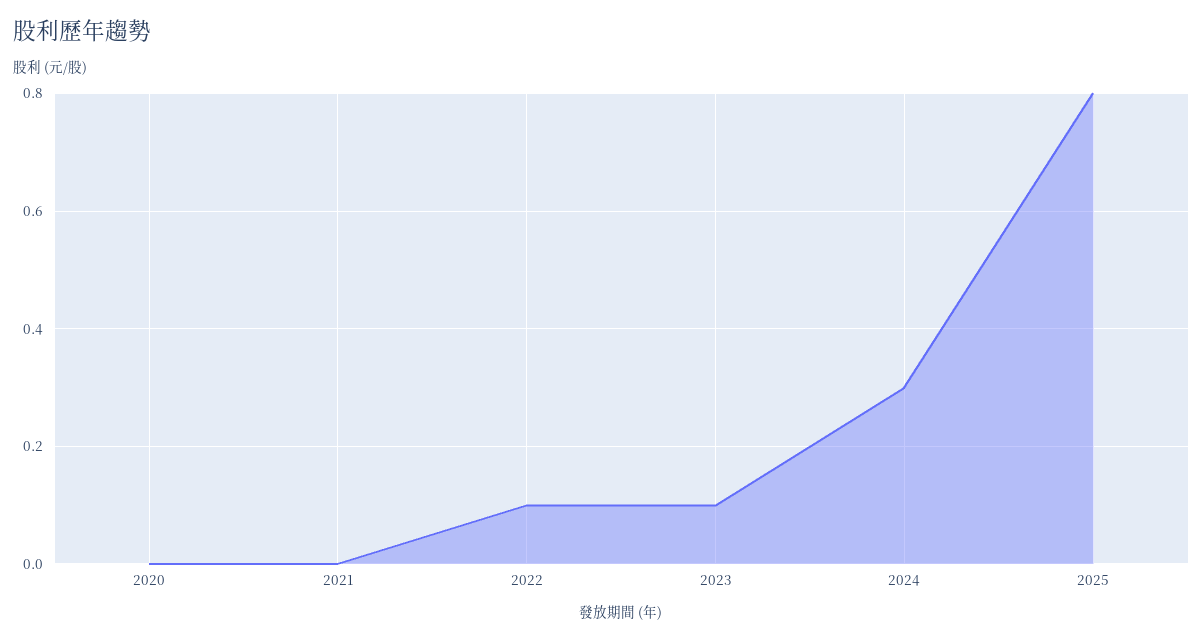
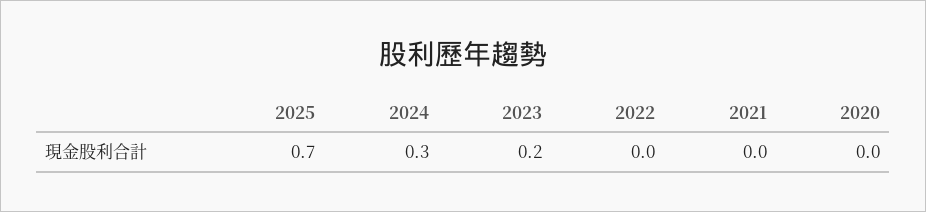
2022: 0.1 -> 0
2023: 0.1 -> 0.2
2025: 0.8 -> 0.7

